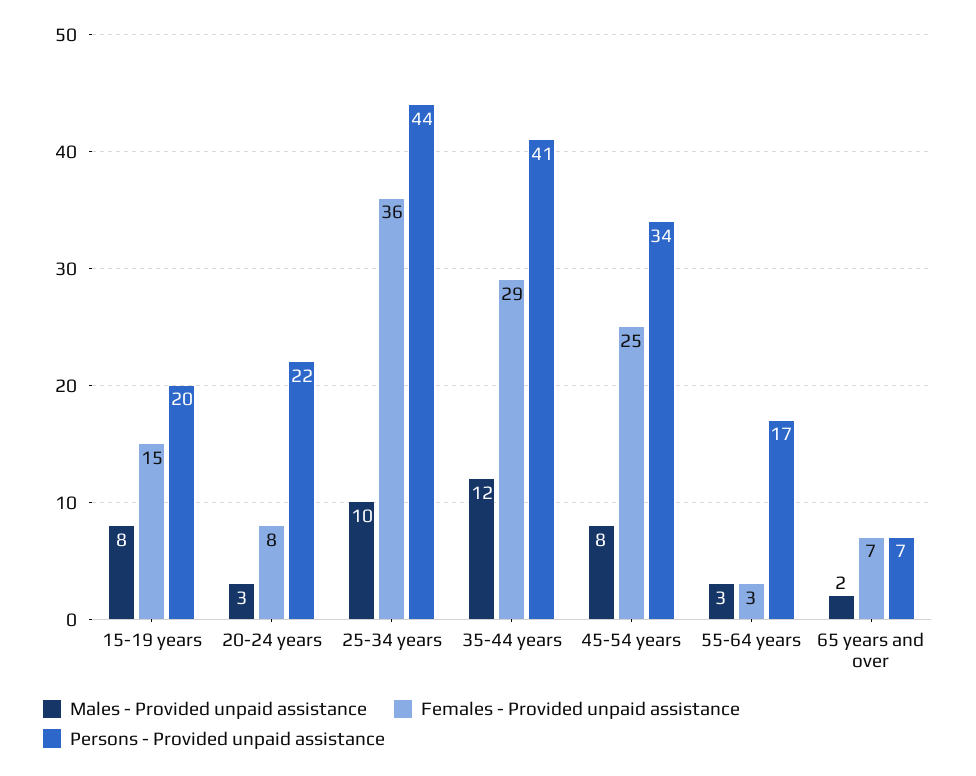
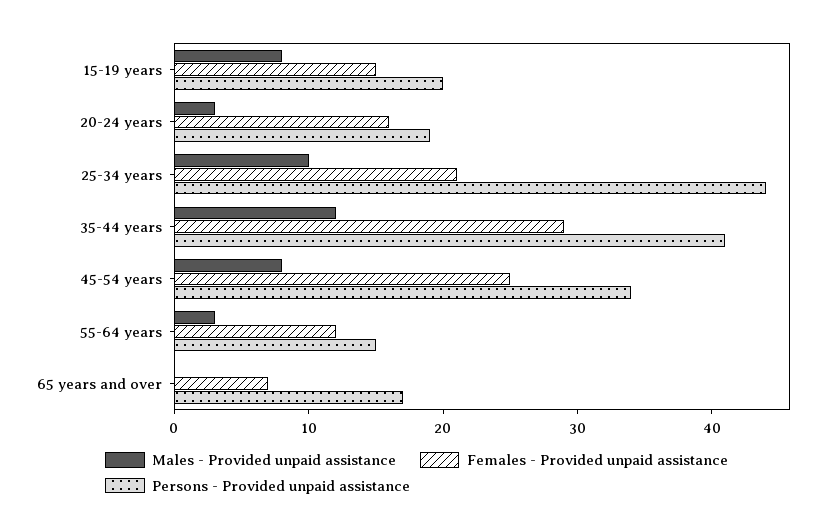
Females - Provided unpaid assistance, 20-24 years: 8 -> 16
Persons - Provided unpaid assistance, 20-24 years: 22 -> 19
Females - Provided unpaid assistance, 25-34 years: 36 -> 21
Females - Provided unpaid assistance, 55-64 years: 3 -> 12
Persons - Provided unpaid assistance, 55-64 years: 17 -> 15
Males - Provided unpaid assistance, 65 years and over: 2 -> 0
Persons - Provided unpaid assistance, 65 years and over: 7 -> 17

